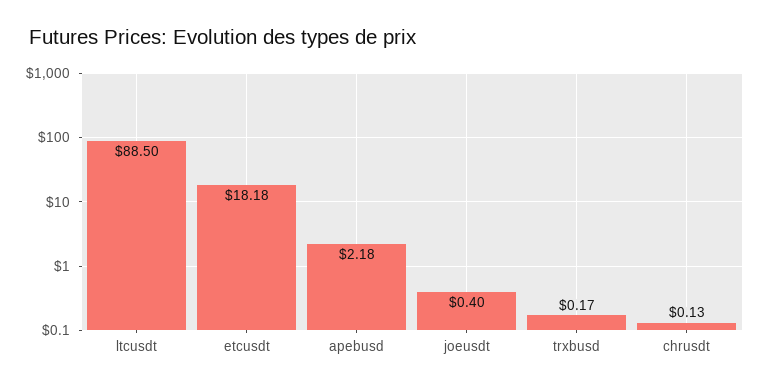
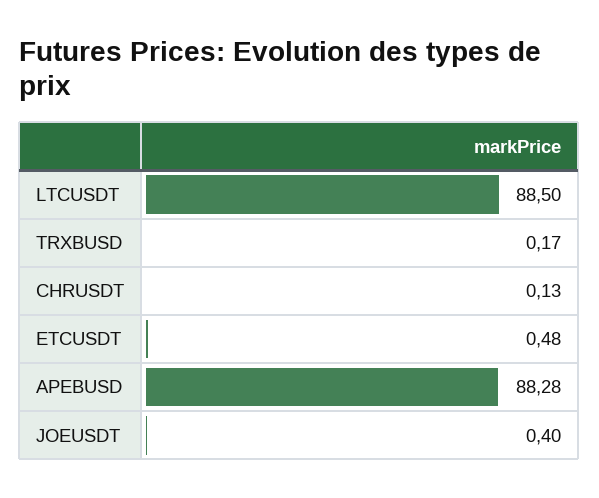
etcusdt: 18.18 -> 0.48
apebusd: 2.18 -> 88.28

